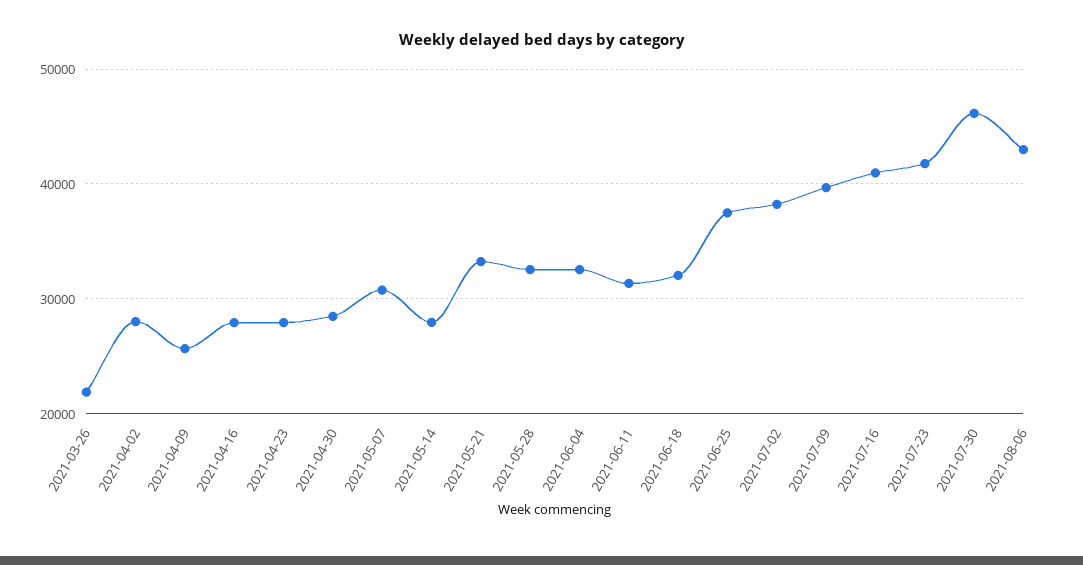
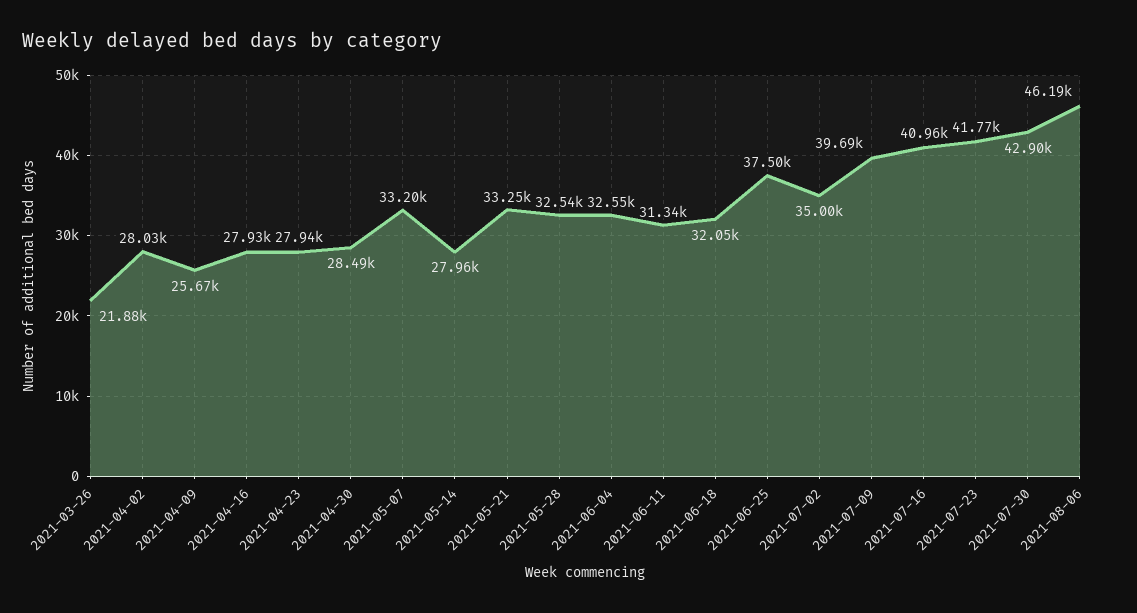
2021-05-07: 31000 -> 33200
2021-07-02: 38000 -> 35000
2021-07-30: 46000 -> 42900
2021-08-06: 43000 -> 46190

